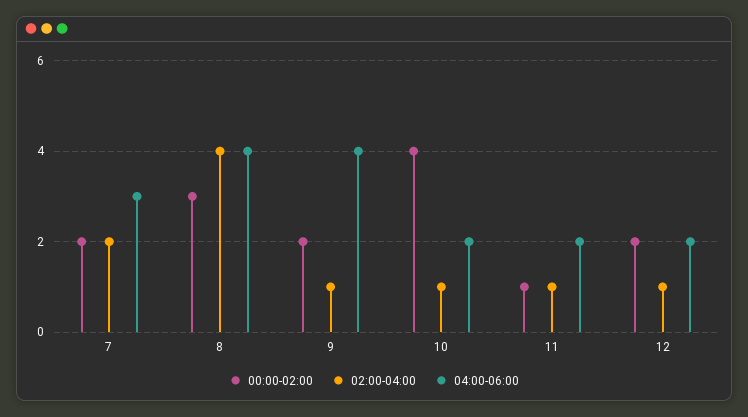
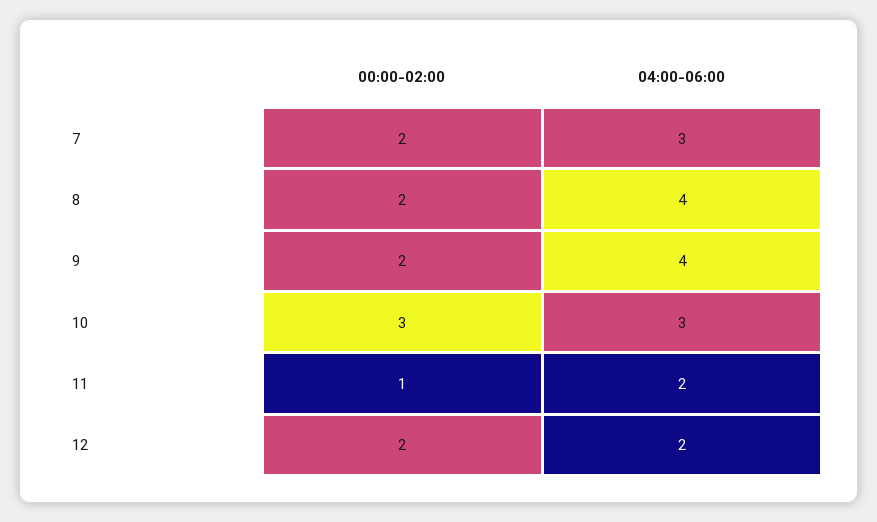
02:00-04:00, 7: 2 -> none
00:00-02:00, 8: 3 -> 2
02:00-04:00, 8: 4 -> none
02:00-04:00, 9: 1 -> none
00:00-02:00, 10: 4 -> 3
02:00-04:00, 10: 1 -> none
04:00-06:00, 10: 2 -> 3
02:00-04:00, 11: 1 -> none
02:00-04:00, 12: 1 -> none

